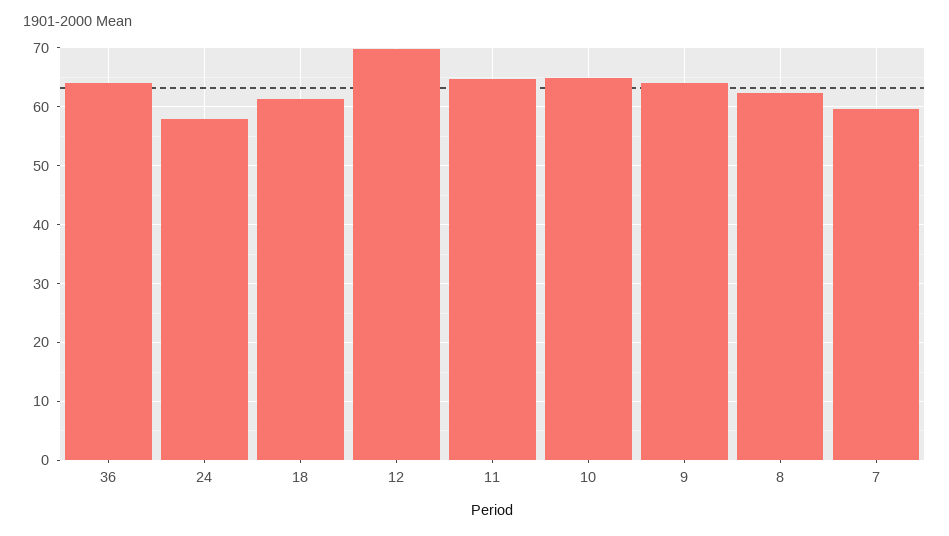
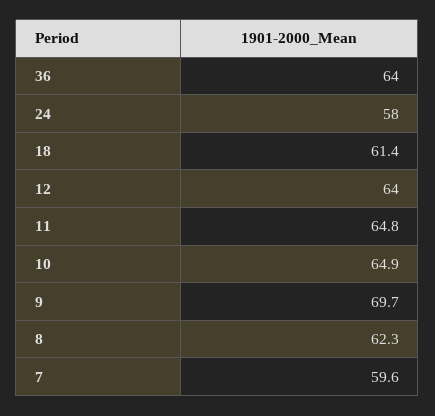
12: 70 -> 64
9: 64 -> 69.7

